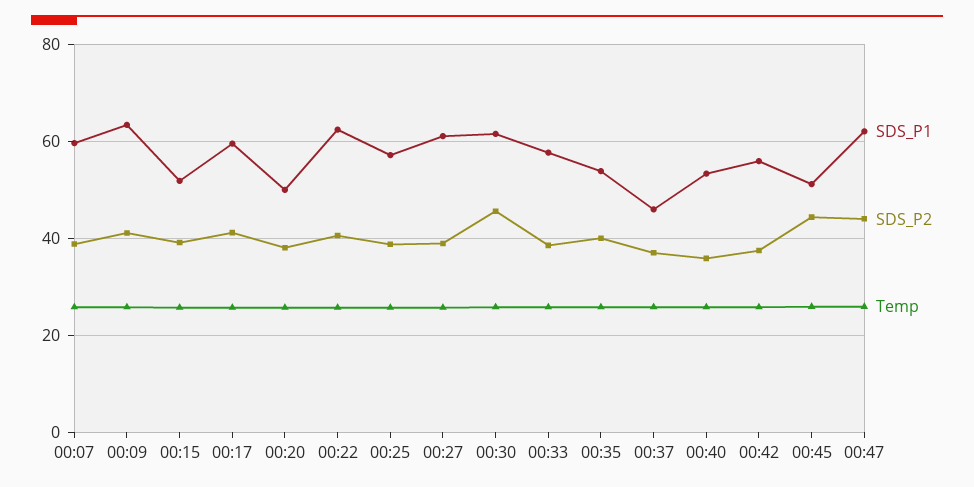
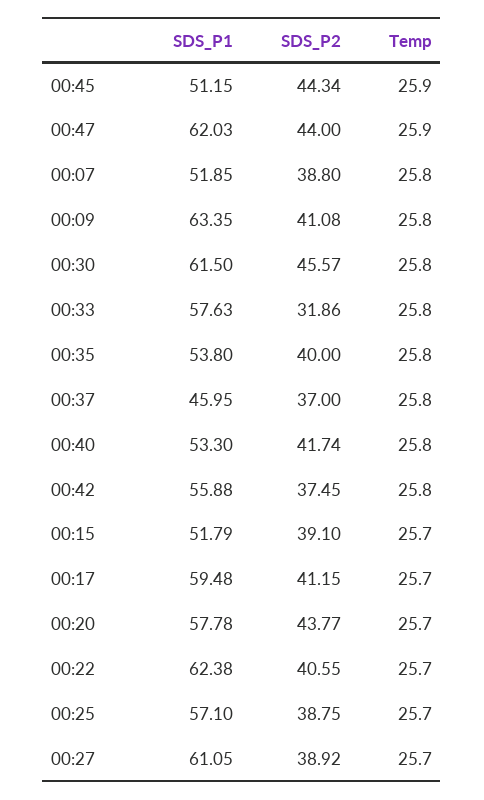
SDS_P1, 00:07: 60 -> 51.85
SDS_P1, 00:20: 50 -> 57.78
SDS_P2, 00:20: 38 -> 43.77
SDS_P2, 00:33: 38 -> 31.86
SDS_P2, 00:40: 36 -> 41.74

